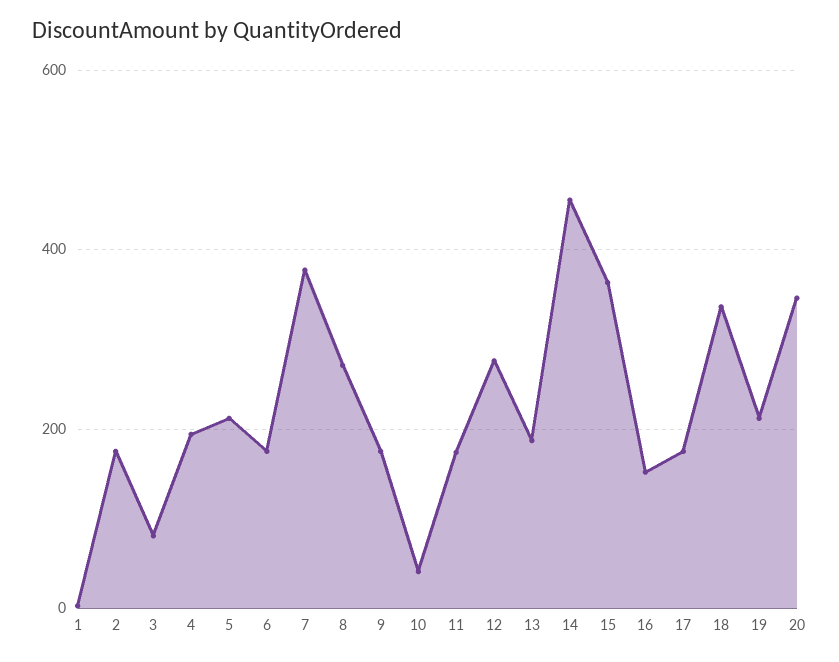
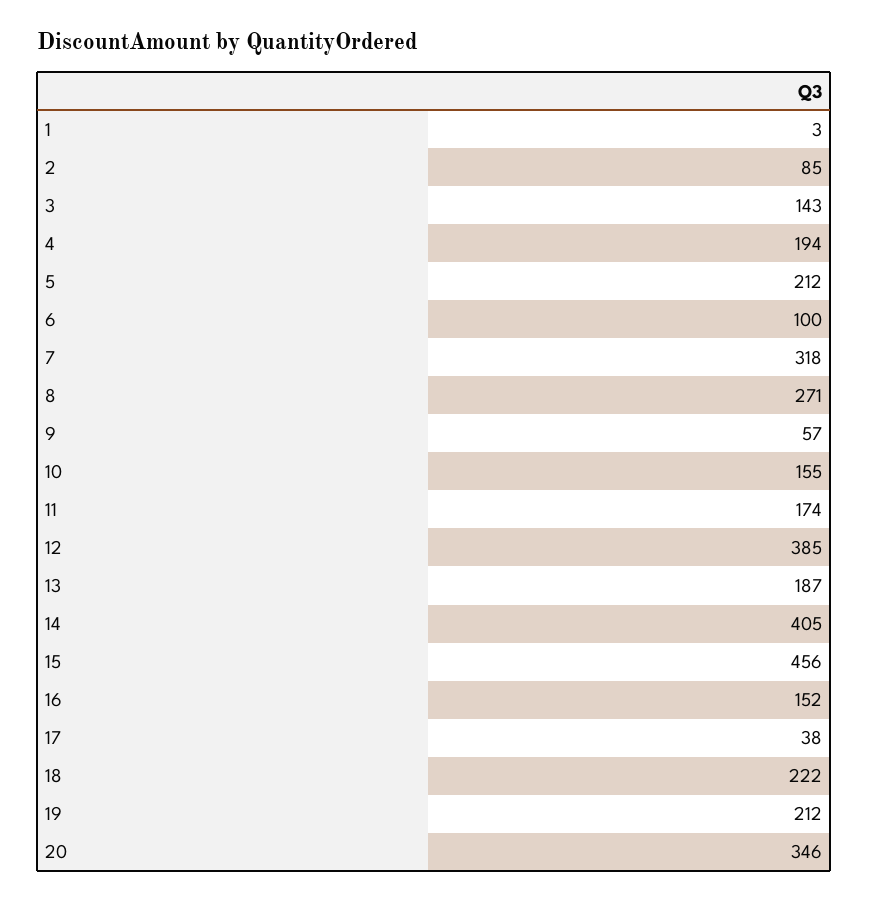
2: 180 -> 85
3: 80 -> 143
6: 180 -> 100
7: 380 -> 318
9: 180 -> 57
10: 40 -> 155
12: 280 -> 385
14: 460 -> 405
15: 360 -> 456
17: 180 -> 38
18: 340 -> 222

